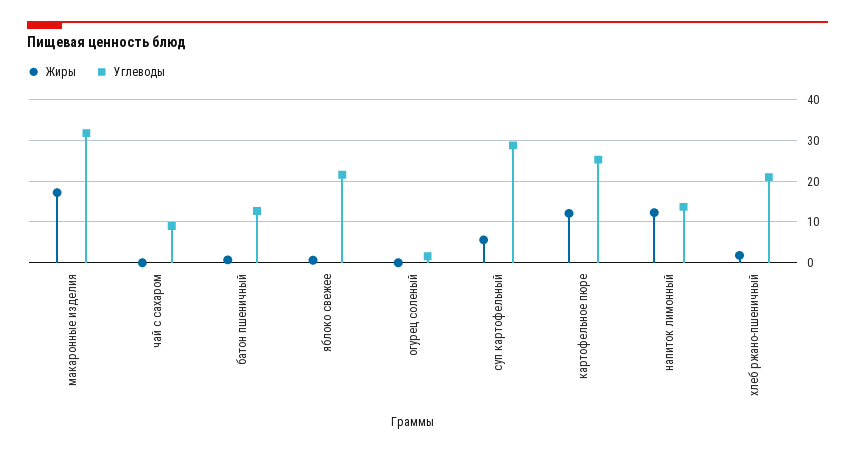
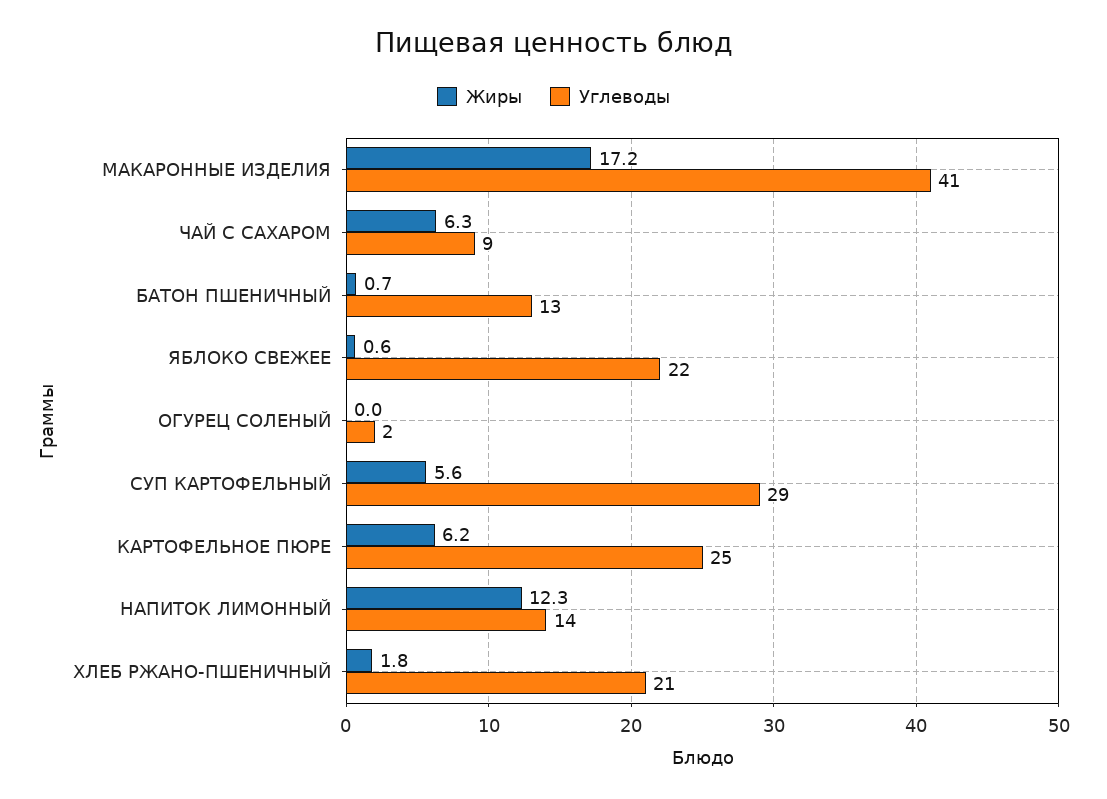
Углеводы, макаронные изделия: 32 -> 41
Жиры, чай с сахаром: 0 -> 6.3
Жиры, картофельное пюре: 12 -> 6.2

